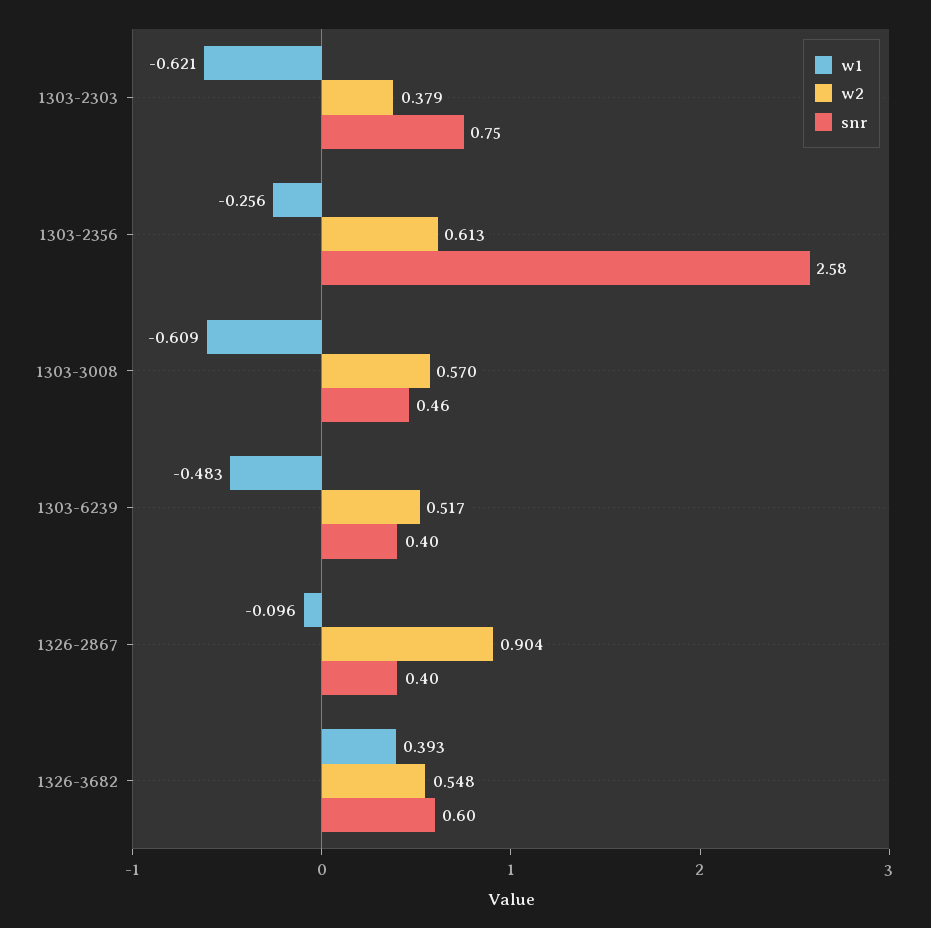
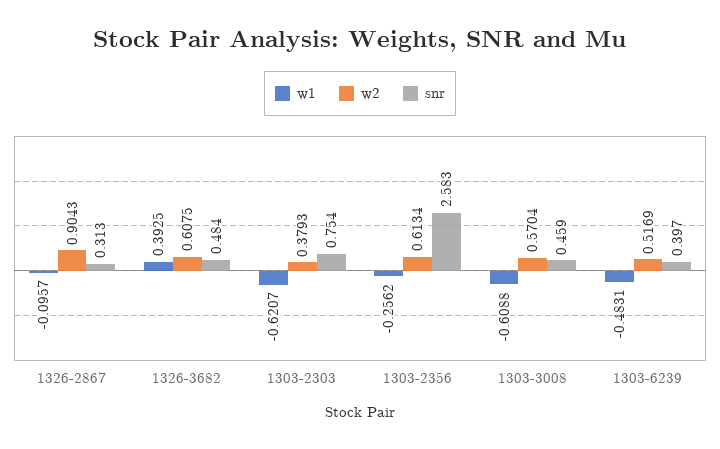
snr, 1326-2867: 0.4 -> 0.313
w2, 1326-3682: 0.548 -> 0.6075
snr, 1326-3682: 0.6 -> 0.484

